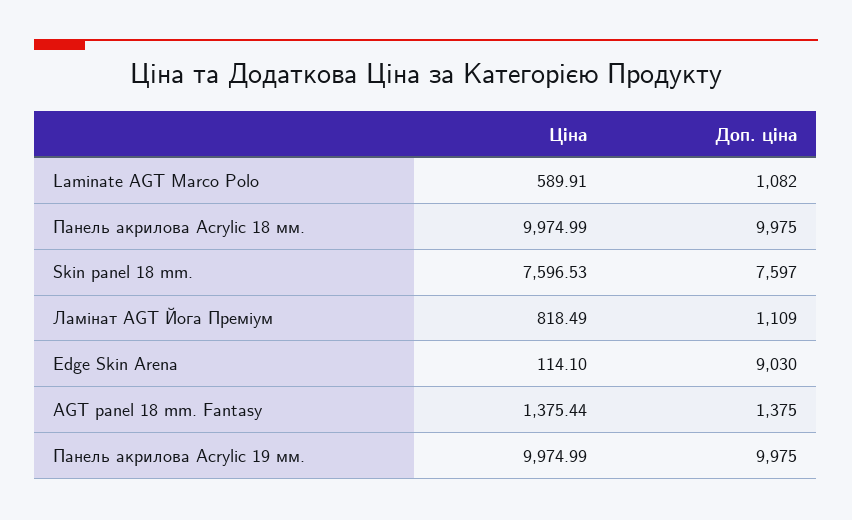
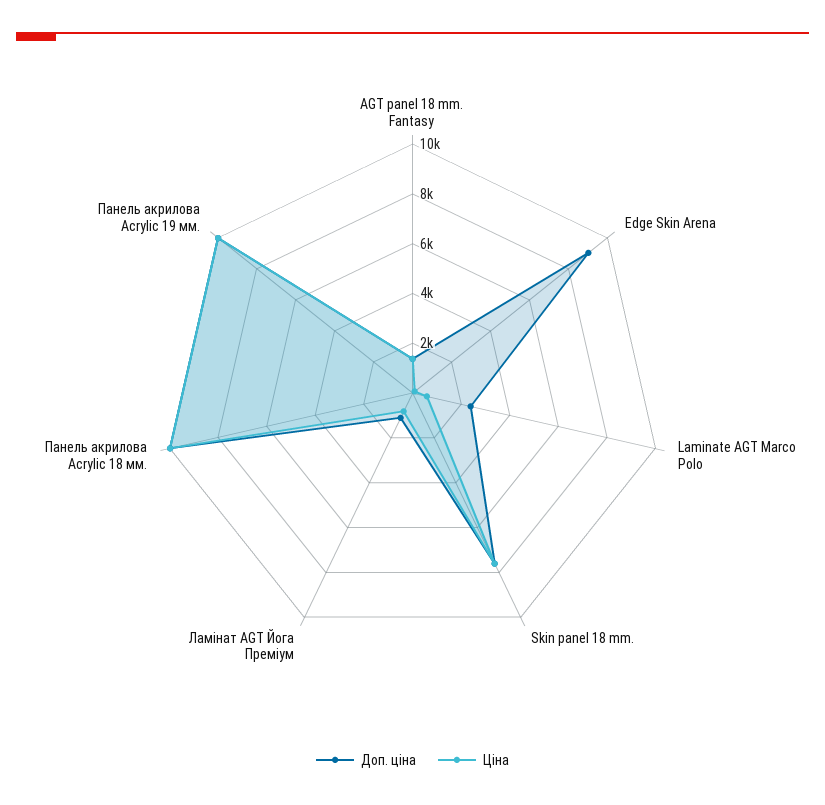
Доп. ціна, Laminate AGT Marco Polo: 1082 -> 2500

